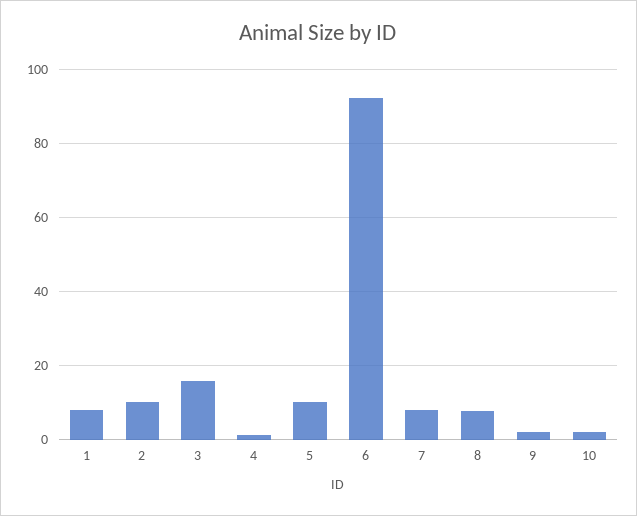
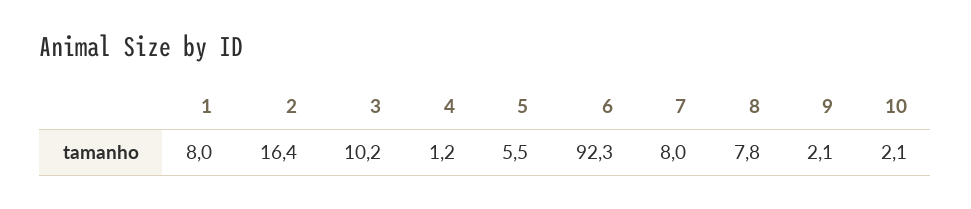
2: 10 -> 16.4
3: 16 -> 10.2
5: 10 -> 5.5

